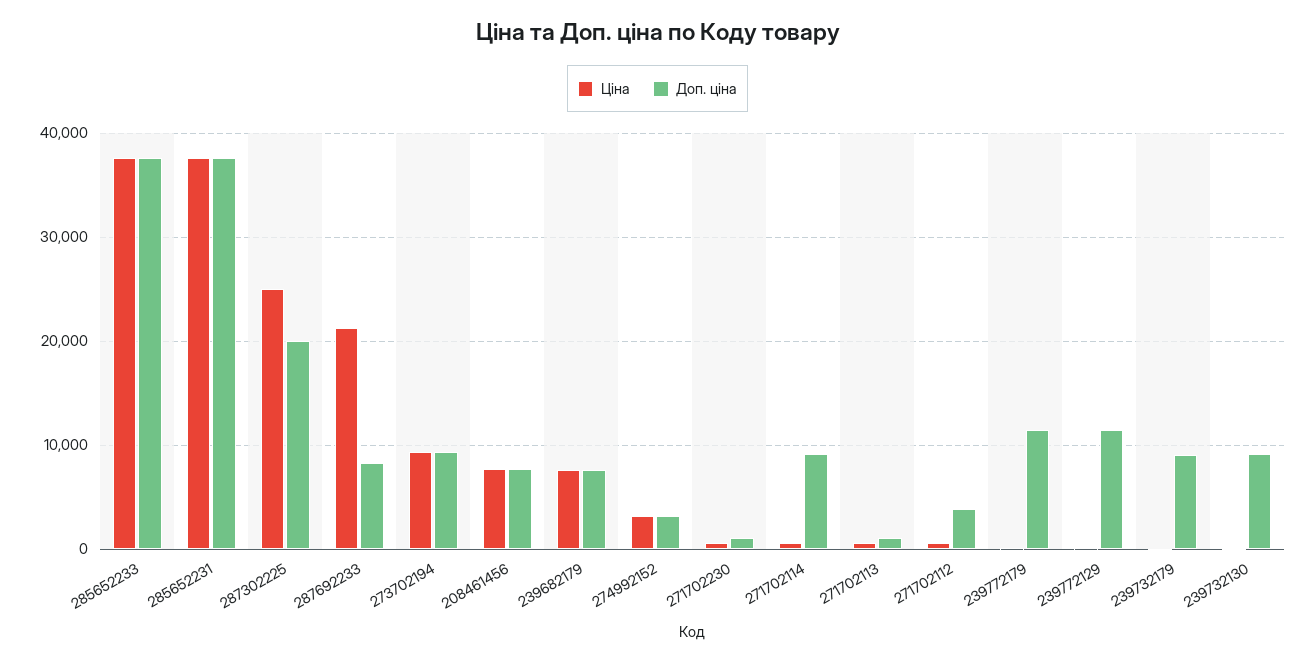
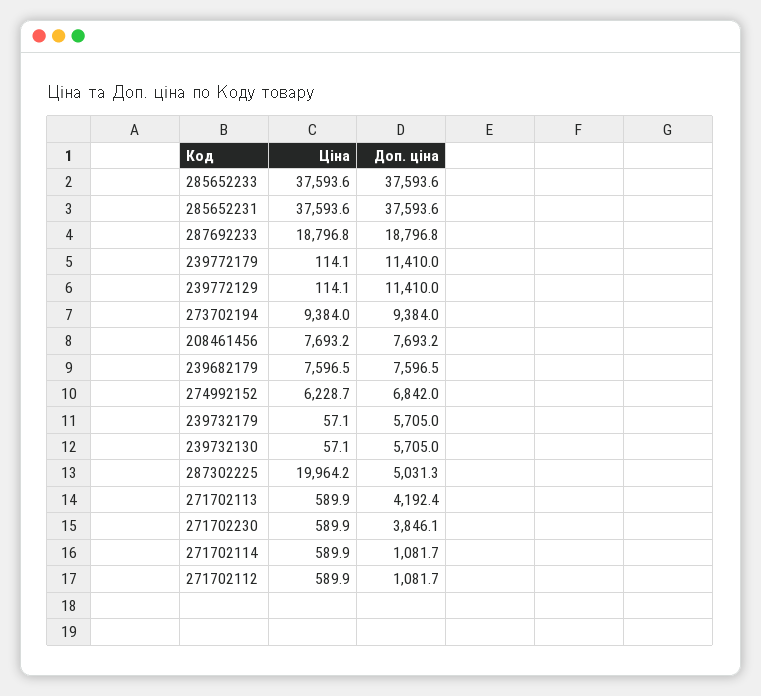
Ціна, 287302225: 25000 -> 19964.2
Доп. ціна, 287302225: 20000 -> 5031.3
Ціна, 287692233: 21000 -> 18796.8
Доп. ціна, 287692233: 8000 -> 18796.8
Ціна, 274992152: 3000 -> 6228.7
Доп. ціна, 274992152: 3000 -> 6842
Доп. ціна, 271702230: 1000 -> 3846.1
Доп. ціна, 271702114: 9000 -> 1081.7
Доп. ціна, 271702113: 1000 -> 4192.4
Доп. ціна, 271702112: 4000 -> 1081.7
Доп. ціна, 239732179: 9000 -> 5705
Доп. ціна, 239732130: 9000 -> 5705

